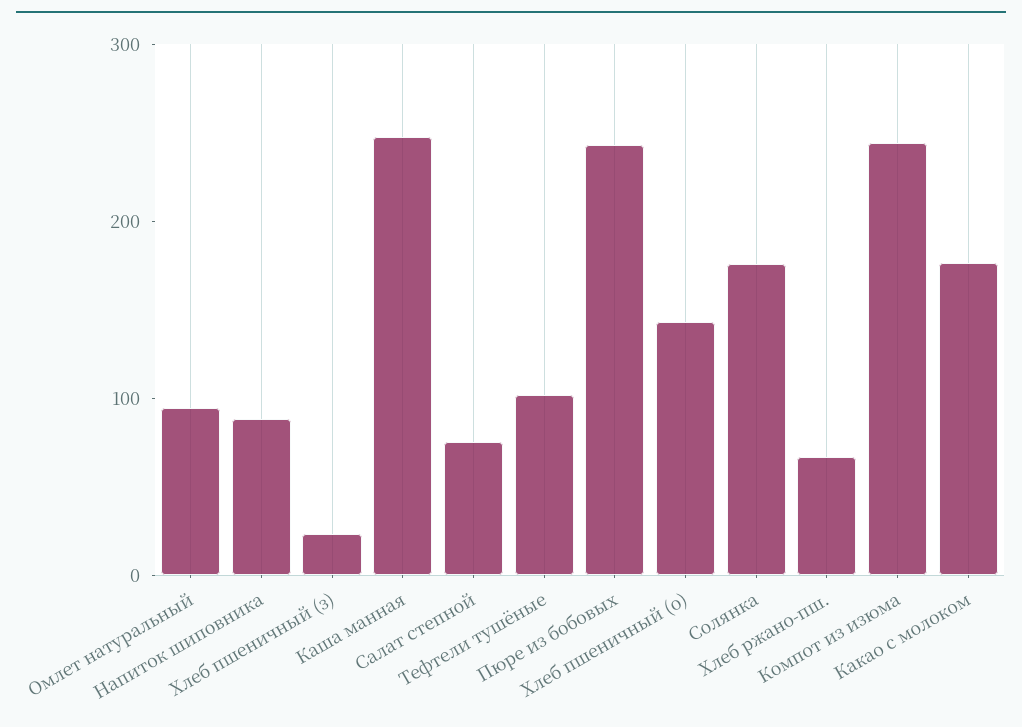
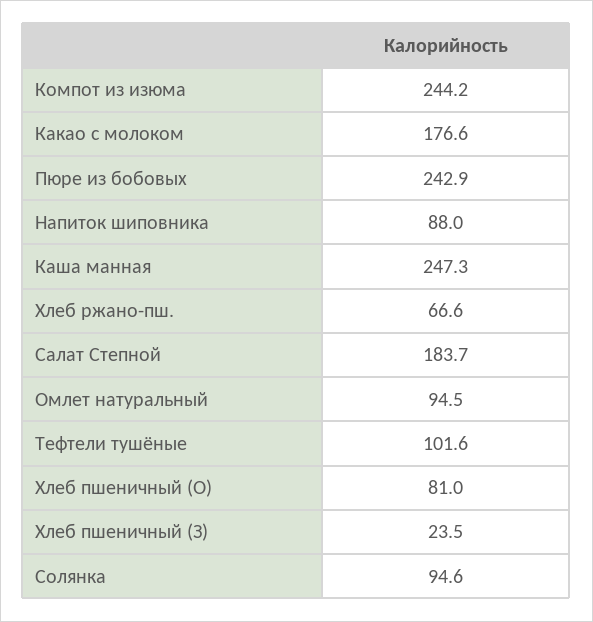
Салат степной: 80 -> 183.7
Хлеб пшеничный (о): 140 -> 81
Солянка: 180 -> 94.6

